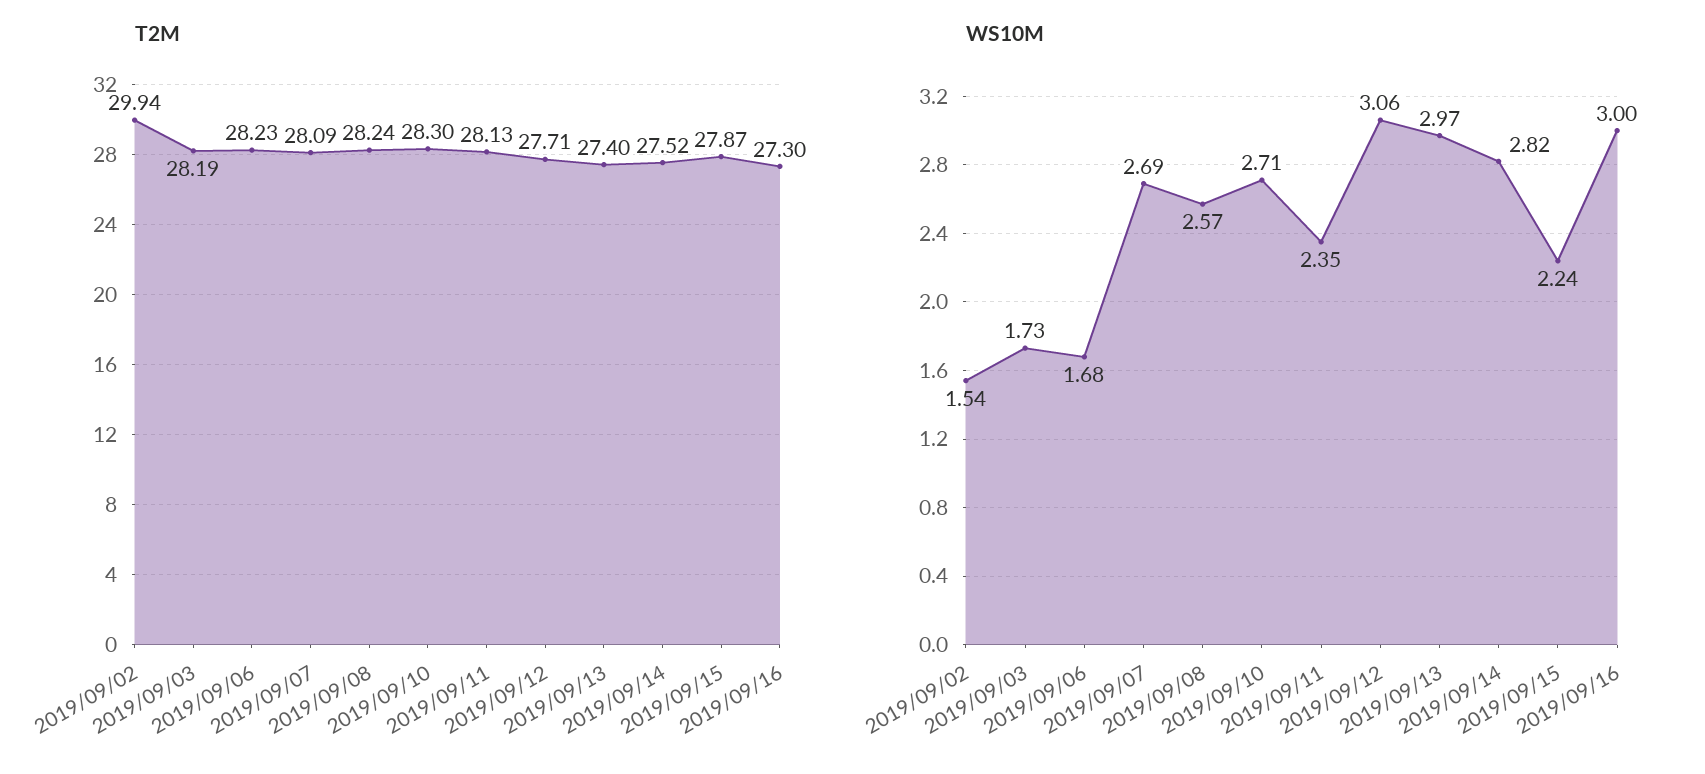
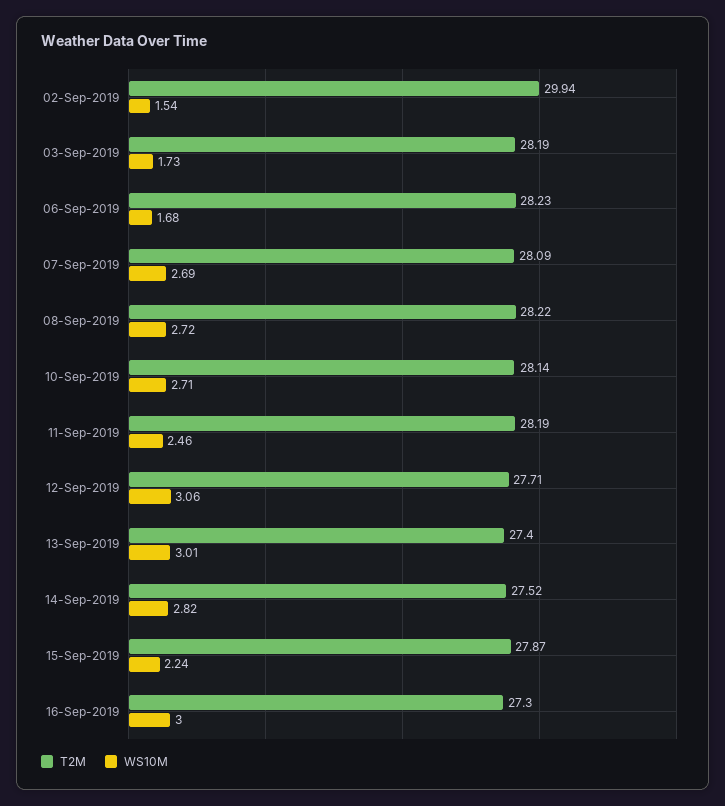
T2M, 2019/09/08: 28.24 -> 28.22
T2M, 2019/09/10: 28.3 -> 28.14
T2M, 2019/09/11: 28.13 -> 28.19
WS10M, 2019/09/08: 2.57 -> 2.72
WS10M, 2019/09/11: 2.35 -> 2.46
WS10M, 2019/09/13: 2.97 -> 3.01

